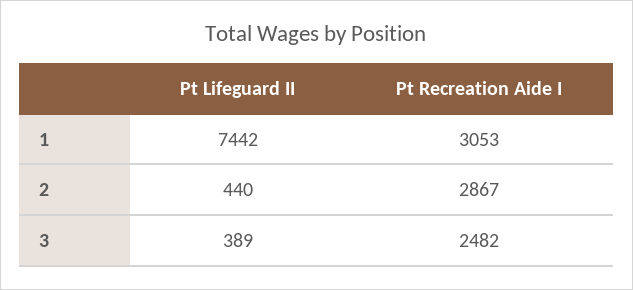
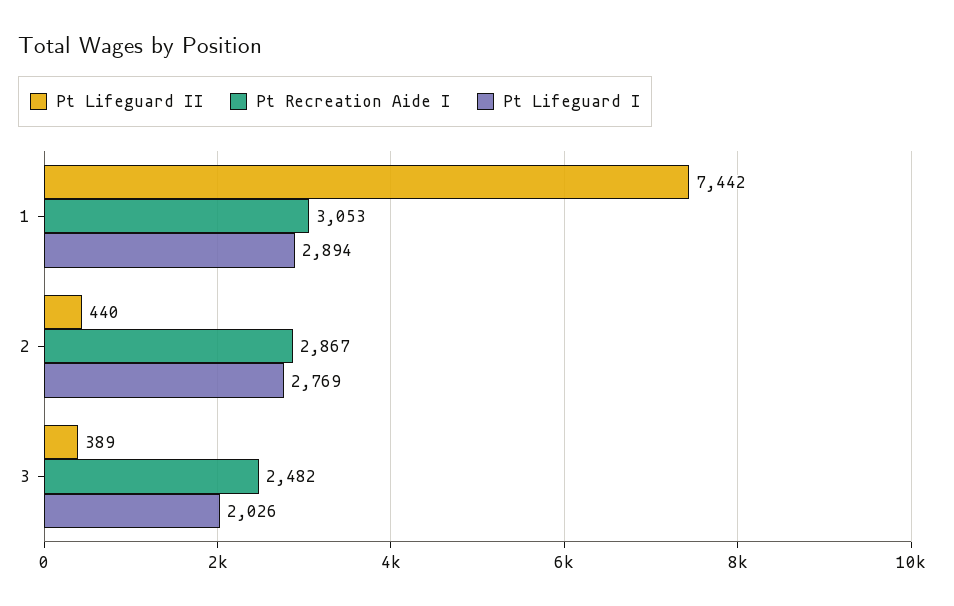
Pt Lifeguard I, 1: none -> 2894
Pt Lifeguard I, 2: none -> 2769
Pt Lifeguard I, 3: none -> 2026

